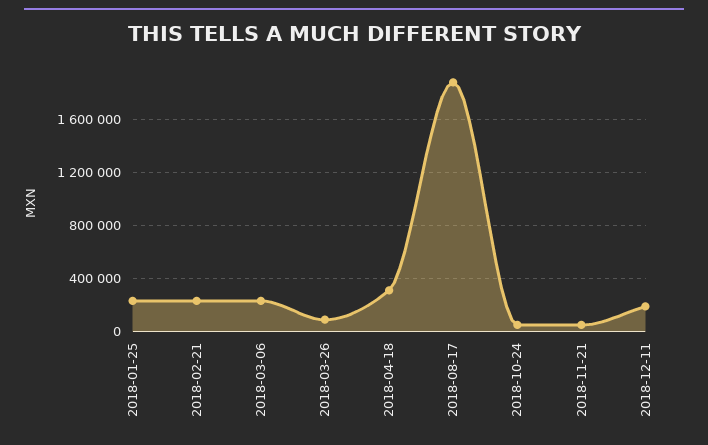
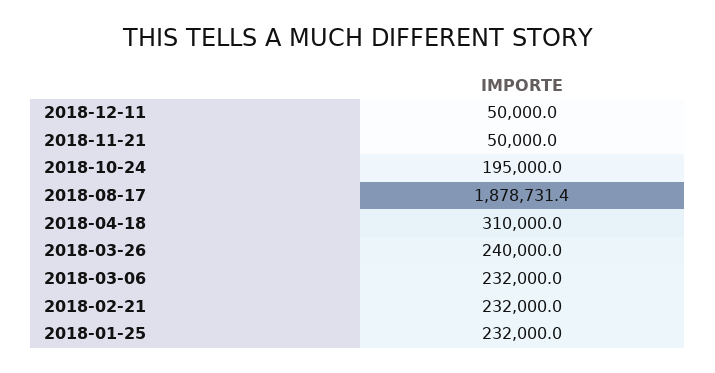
2018-03-26: 100000 -> 240000
2018-10-24: 50000 -> 195000
2018-12-11: 200000 -> 50000

